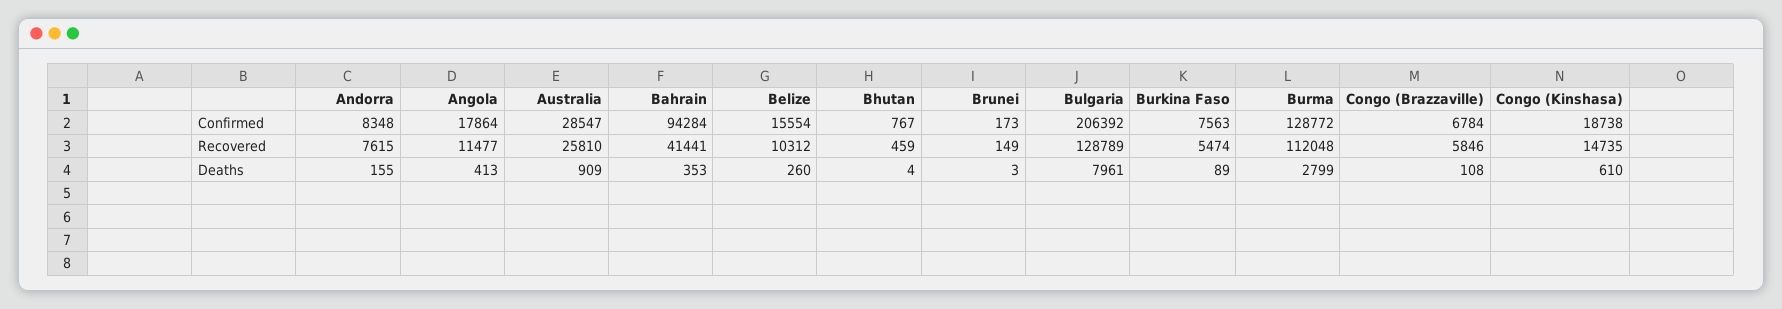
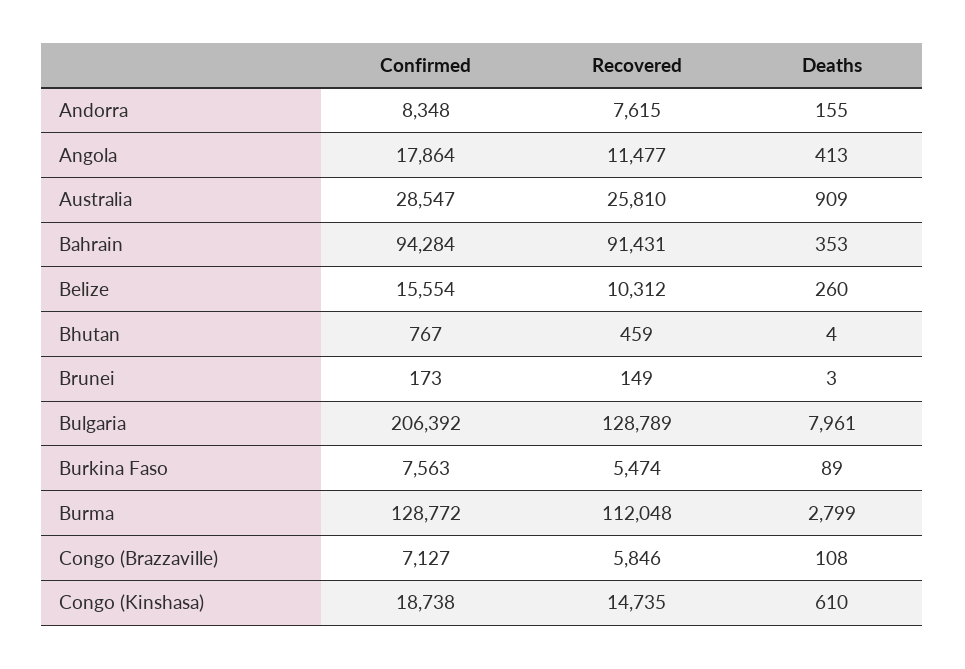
Congo (Brazzaville), Confirmed: 6784 -> 7127
Bahrain, Recovered: 41441 -> 91431

